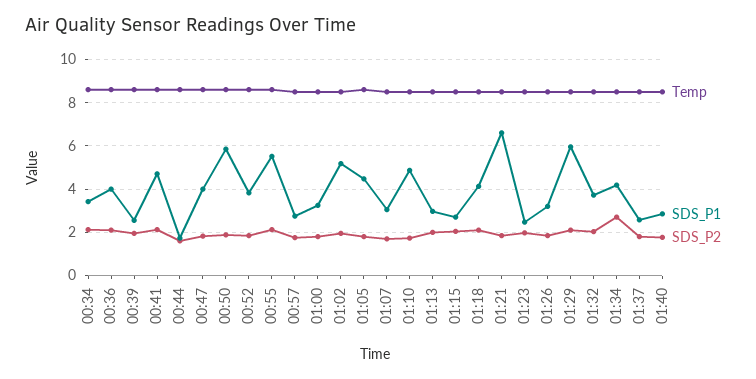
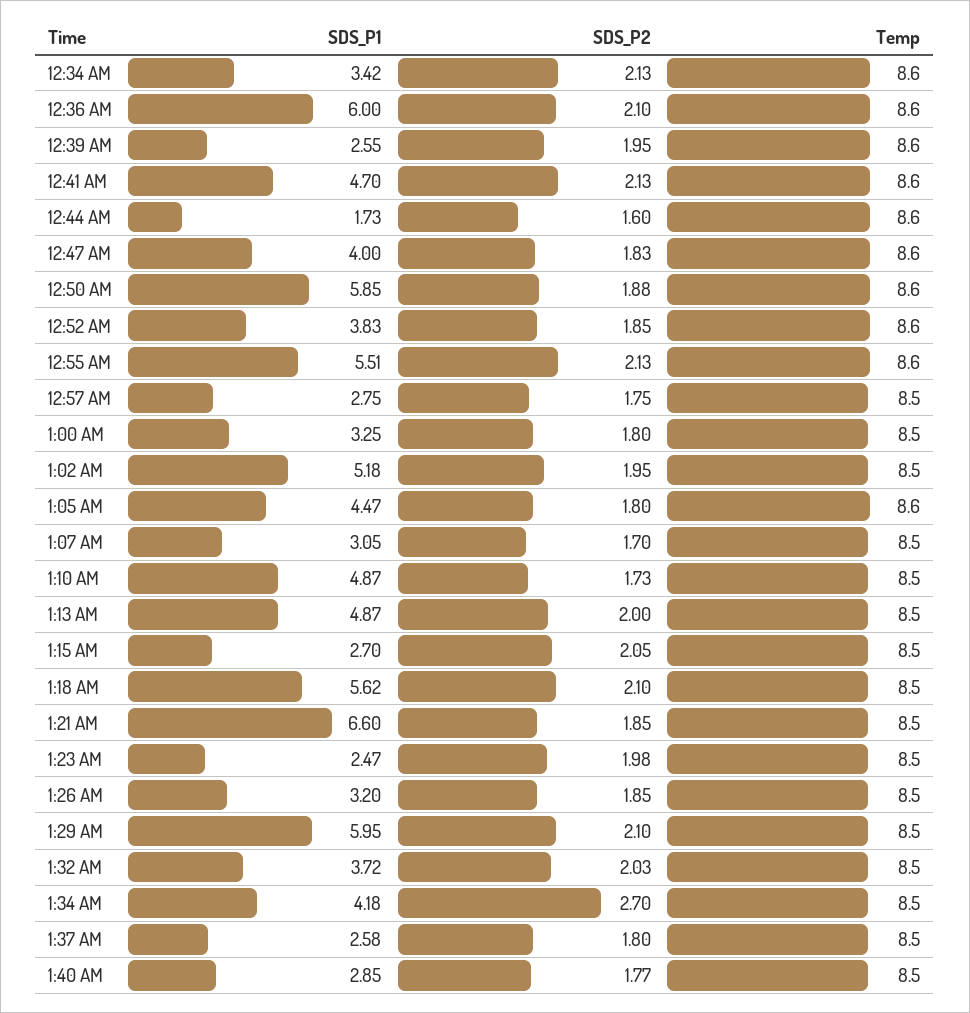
SDS_P1, 00:36: 4 -> 6
SDS_P1, 01:13: 3 -> 4.87
SDS_P1, 01:18: 4 -> 5.62

